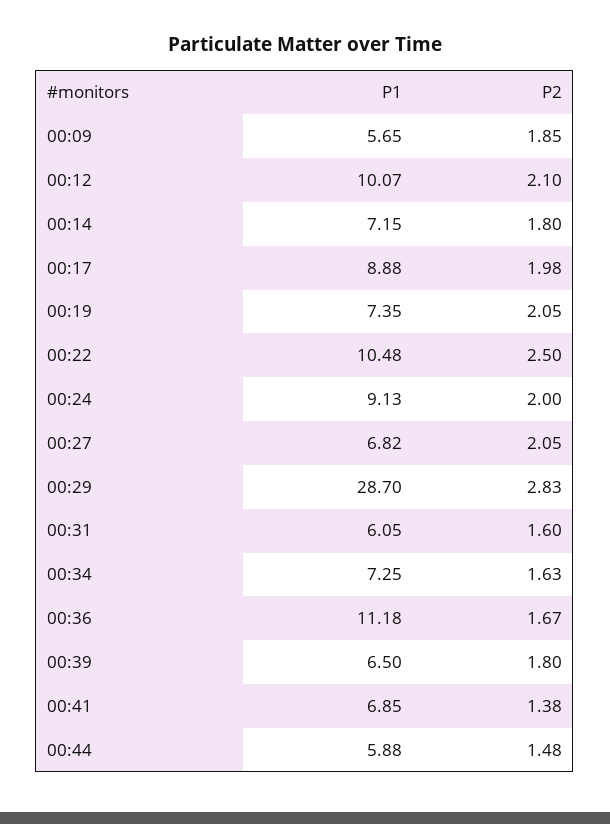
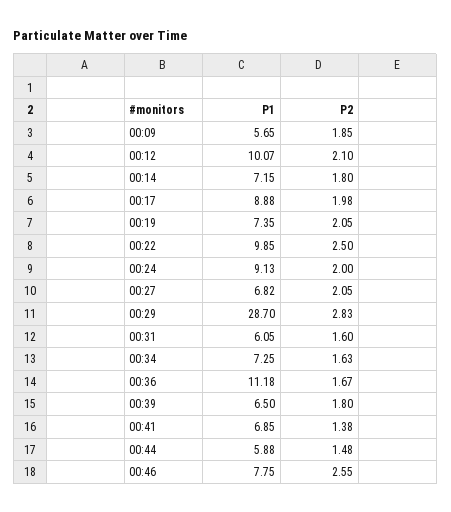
P1, 00:22: 10.48 -> 9.85
P1, 00:46: none -> 7.75
P2, 00:46: none -> 2.55

